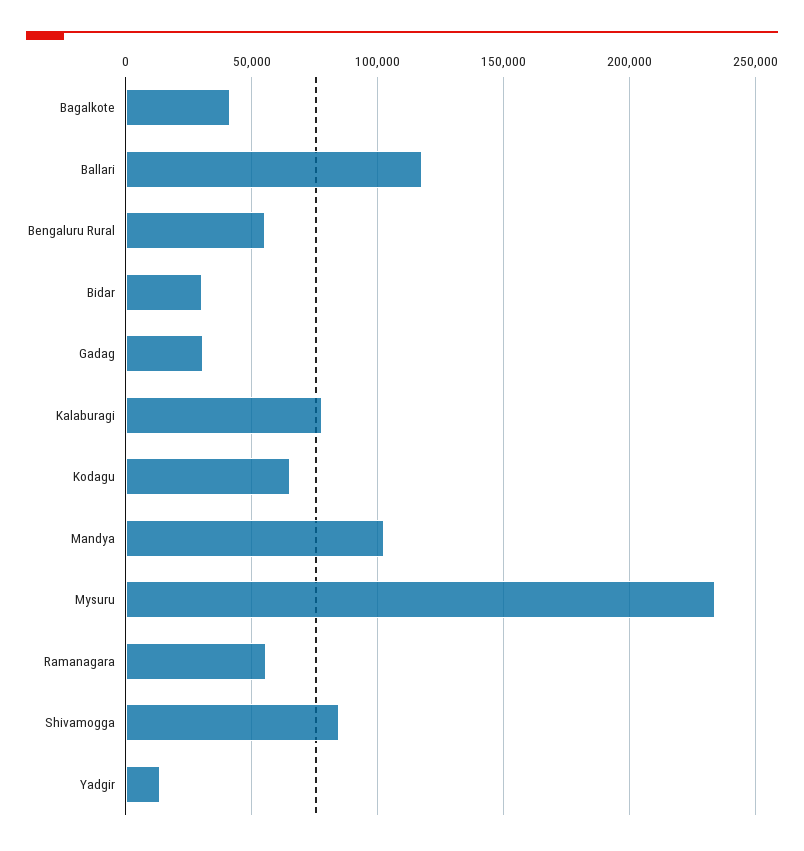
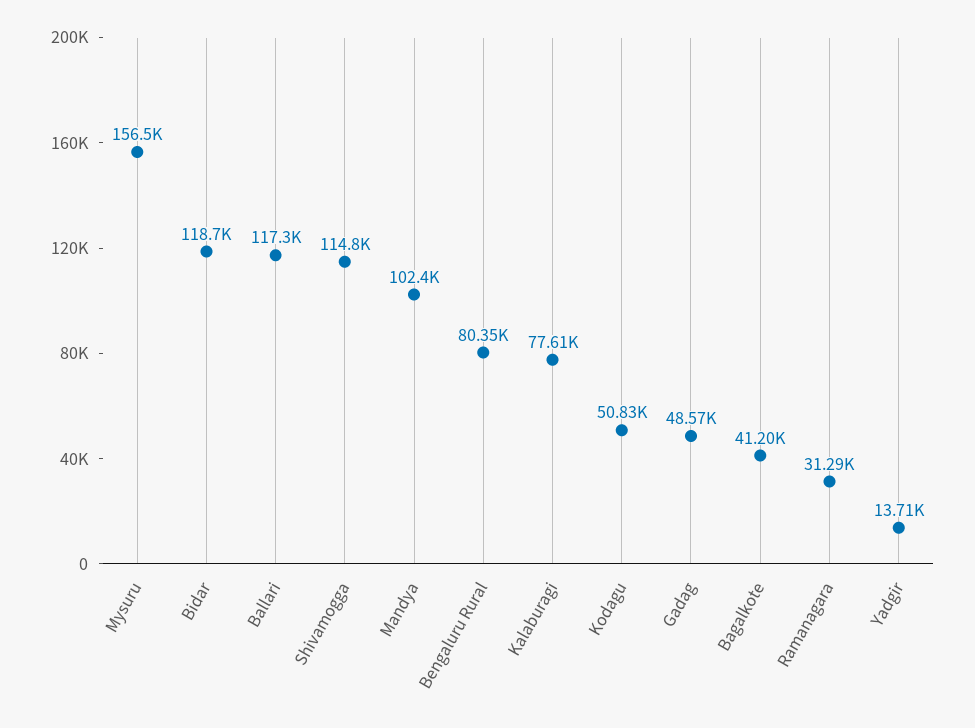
Bengaluru Rural: 55000 -> 80350
Bidar: 30000 -> 118700
Gadag: 30000 -> 48570
Kodagu: 65000 -> 50830
Mysuru: 235000 -> 156500
Ramanagara: 55000 -> 31290
Shivamogga: 85000 -> 114800

